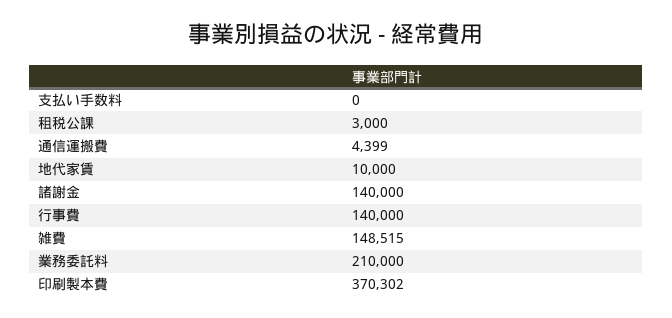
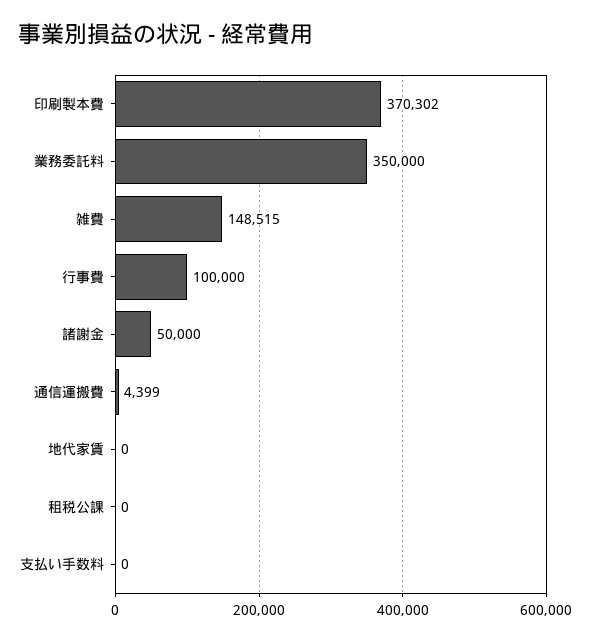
租税公課: 3000 -> 0
地代家賃: 10000 -> 0
諸謝金: 140000 -> 50000
行事費: 140000 -> 100000
業務委託料: 210000 -> 350000

